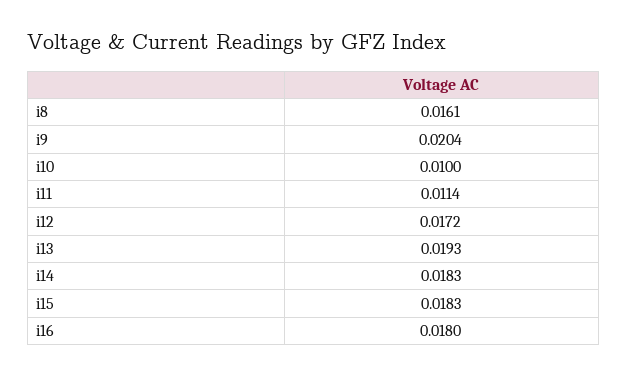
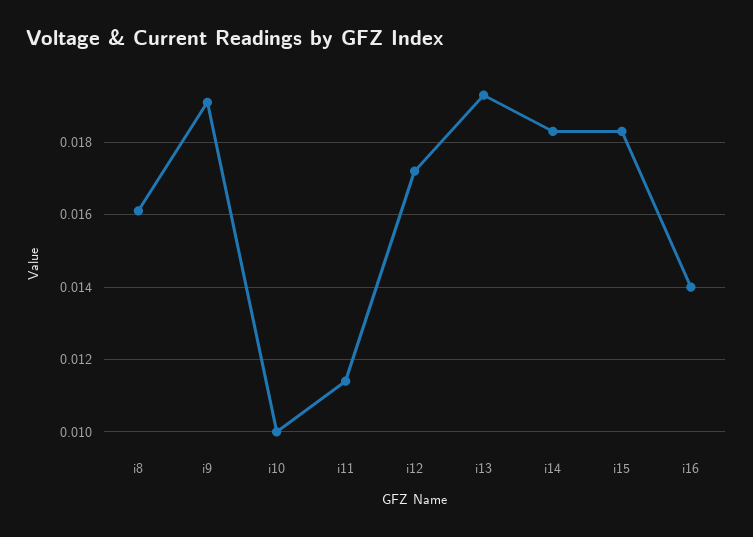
i9: 0.0204 -> 0.019
i16: 0.018 -> 0.014

